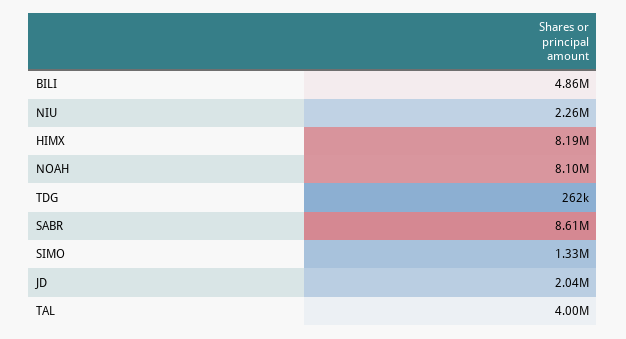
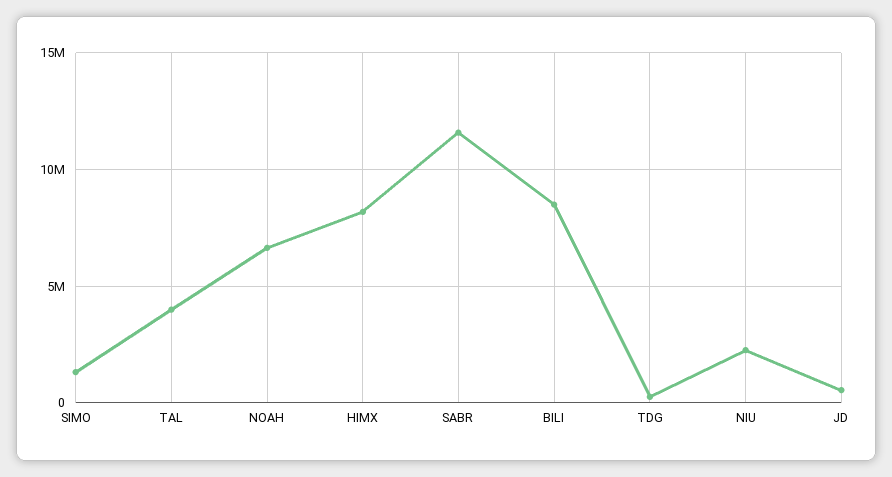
BILI: 4860000 -> 8500000
NOAH: 8100000 -> 6500000
SABR: 8610000 -> 11500000
JD: 2040000 -> 500000

